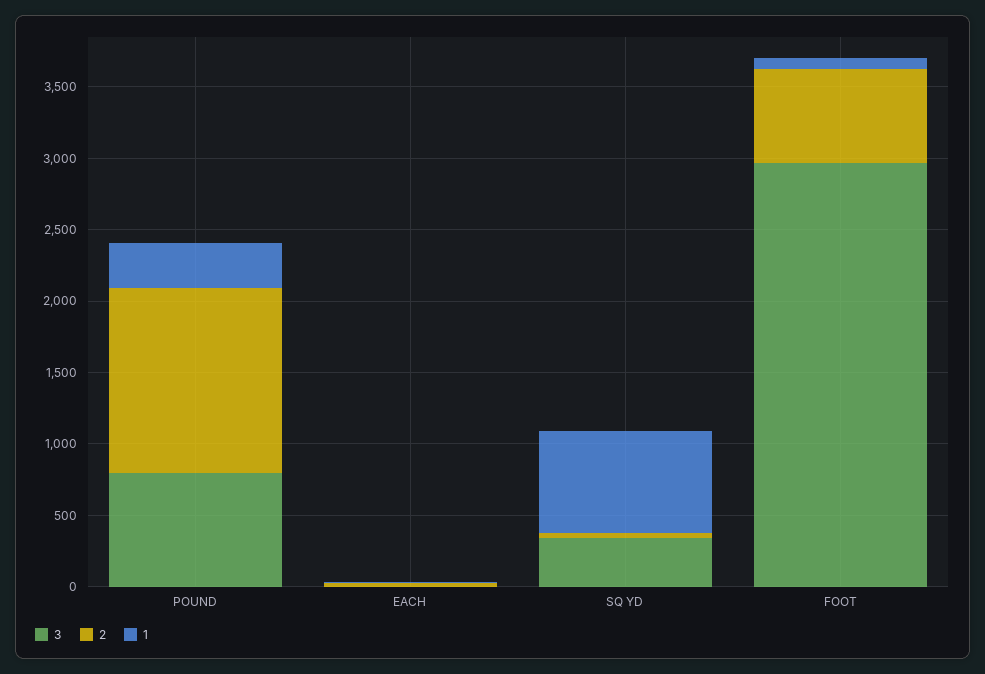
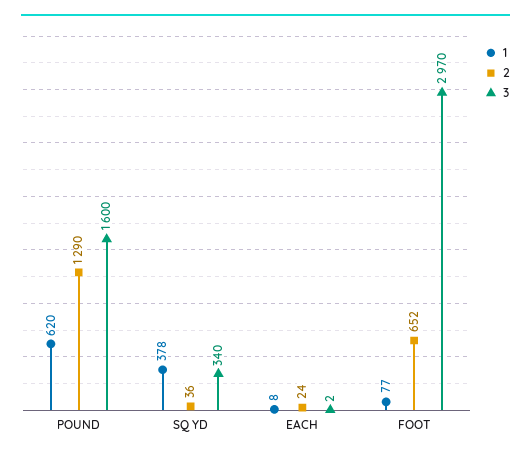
3, POUND: 800 -> 1600
1, POUND: 300 -> 620
1, SQ YD: 700 -> 378

